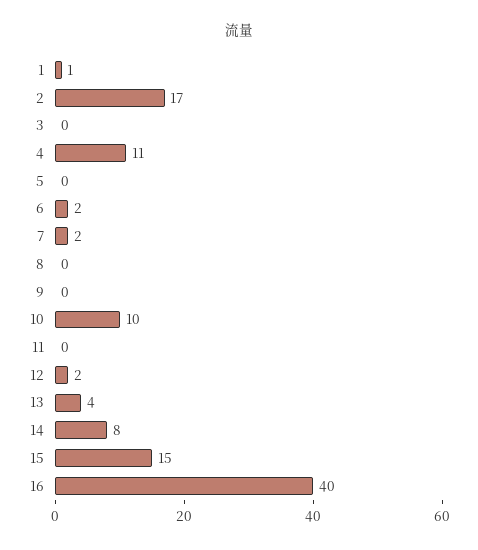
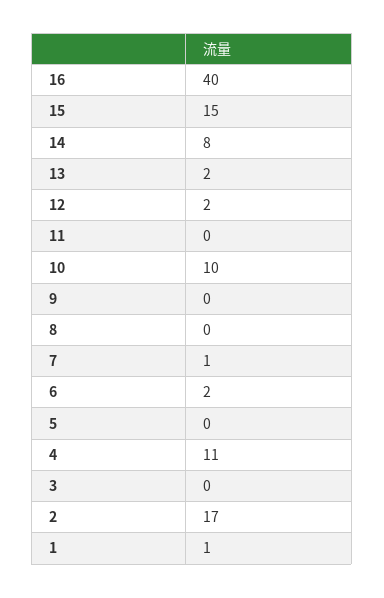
7: 2 -> 1
13: 4 -> 2

